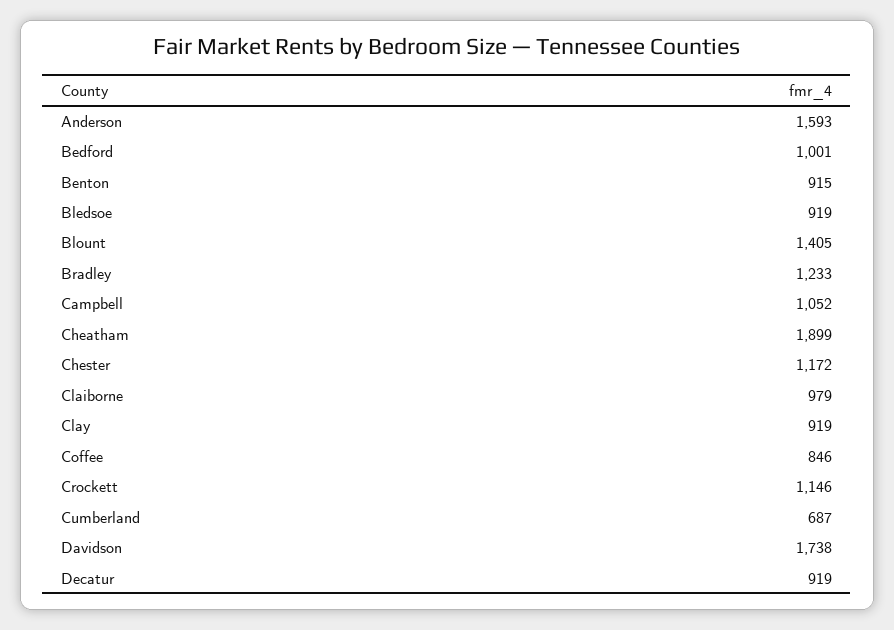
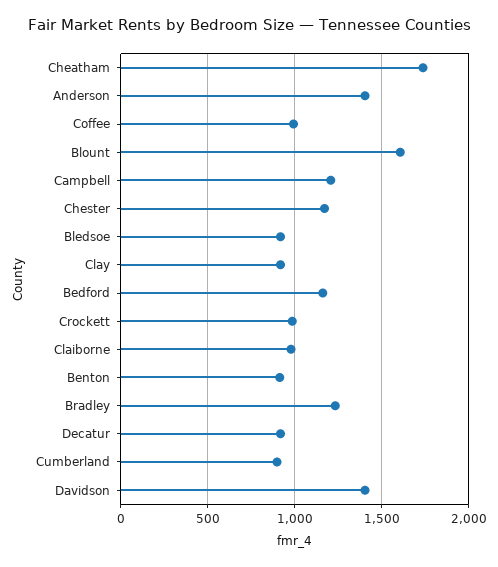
Anderson: 1593 -> 1400
Bedford: 1001 -> 1150
Blount: 1405 -> 1600
Campbell: 1052 -> 1200
Cheatham: 1899 -> 1750
Coffee: 846 -> 1000
Crockett: 1146 -> 1000
Cumberland: 687 -> 900
Davidson: 1738 -> 1400

